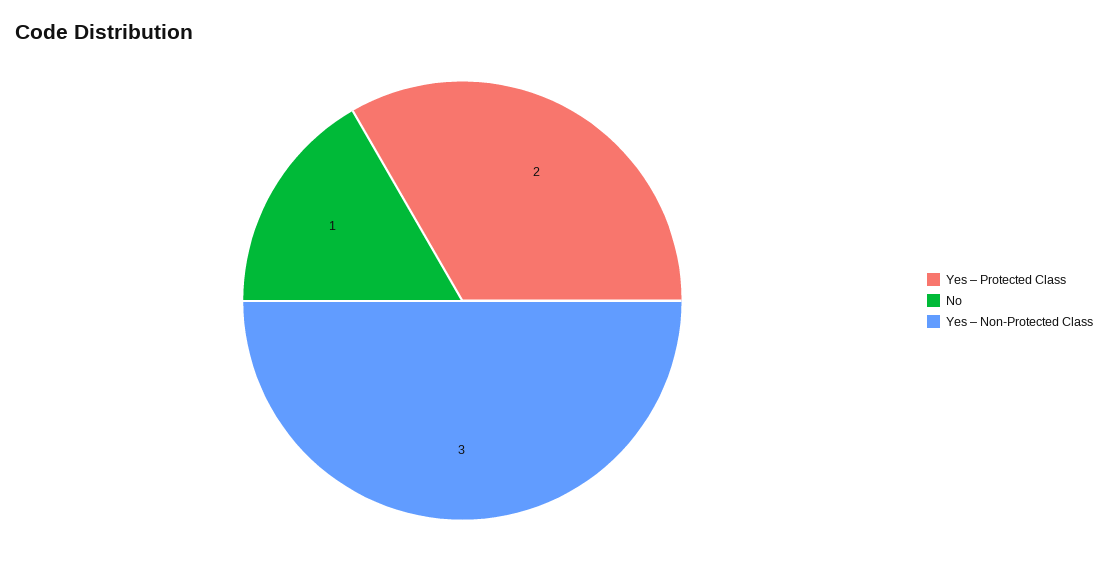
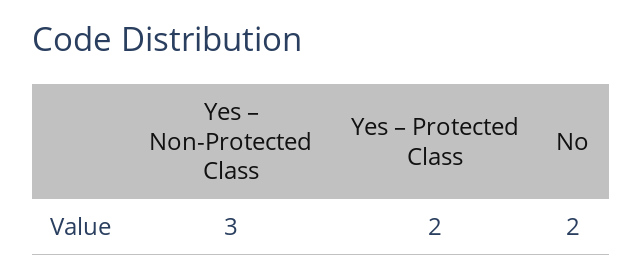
No: 1 -> 2

